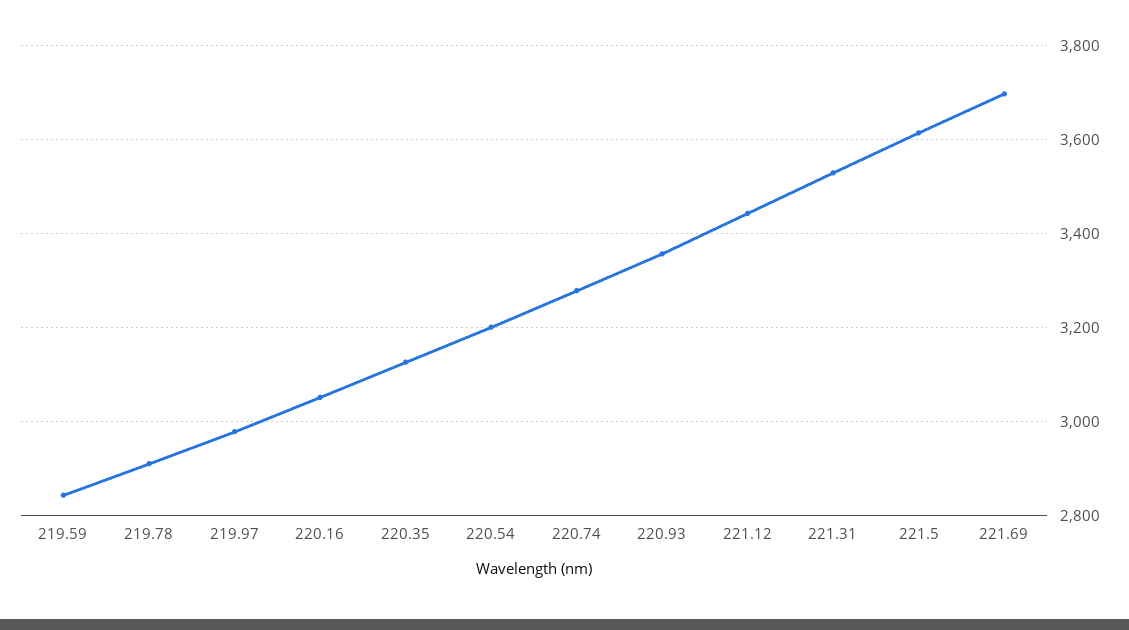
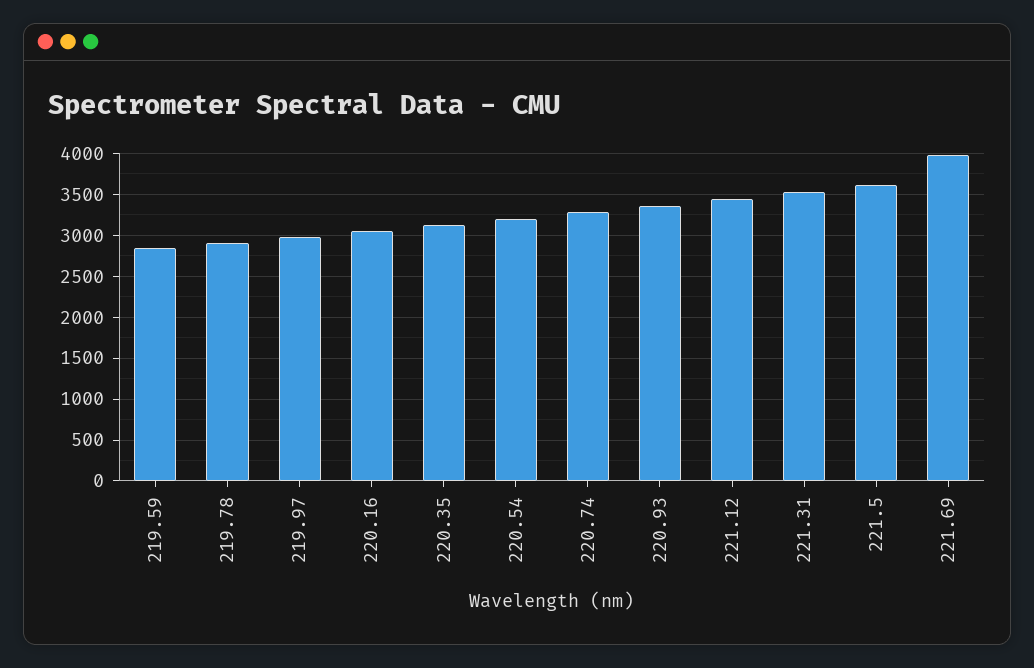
221.69: 3700 -> 4000

